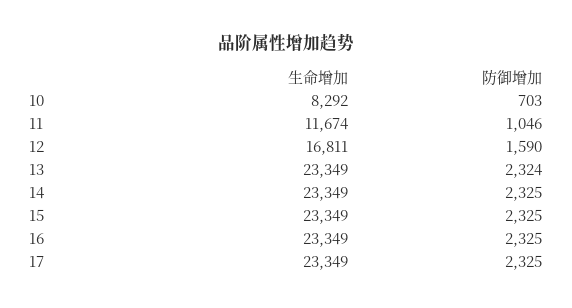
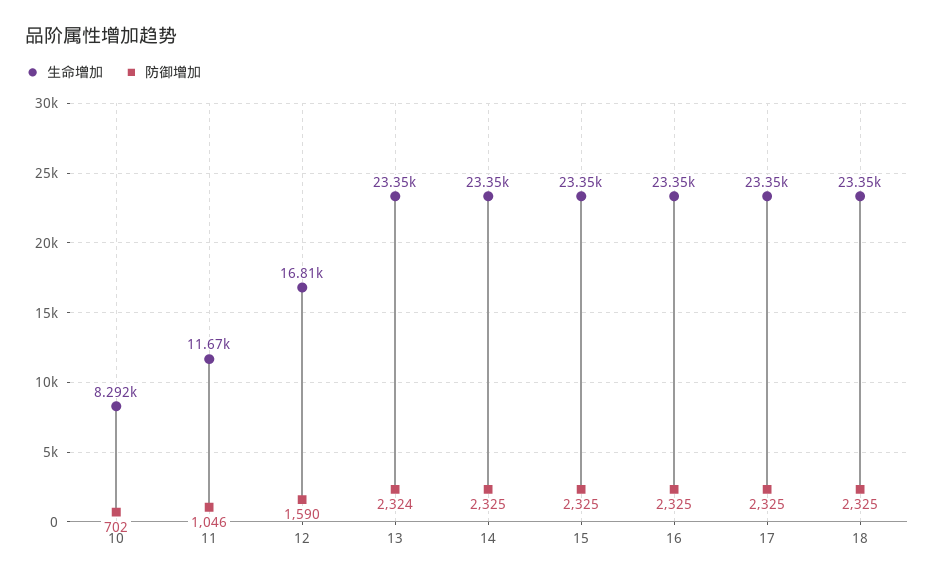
防御增加, 10: 703 -> 702
生命增加, 18: none -> 23350
防御增加, 18: none -> 2325

